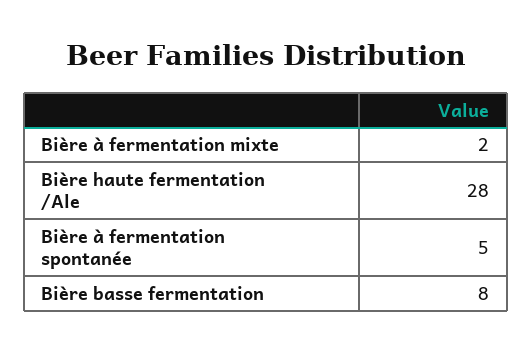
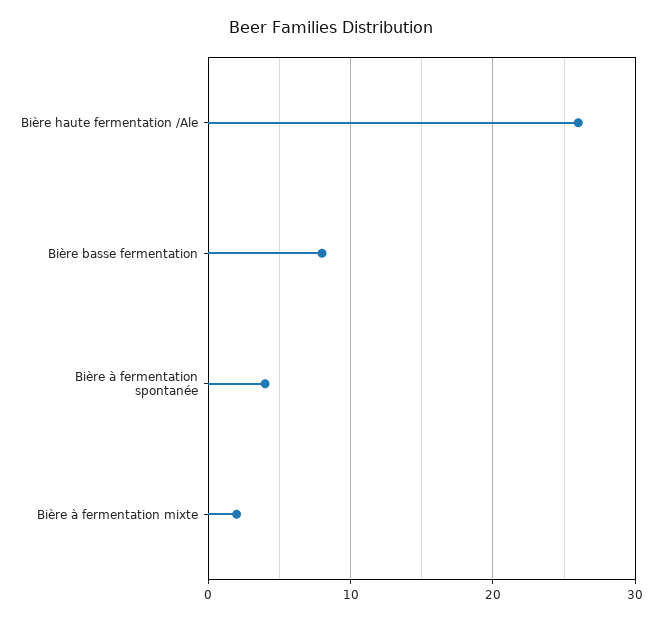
Bière haute fermentation /Ale: 28 -> 26
Bière à fermentation spontanée: 5 -> 4

